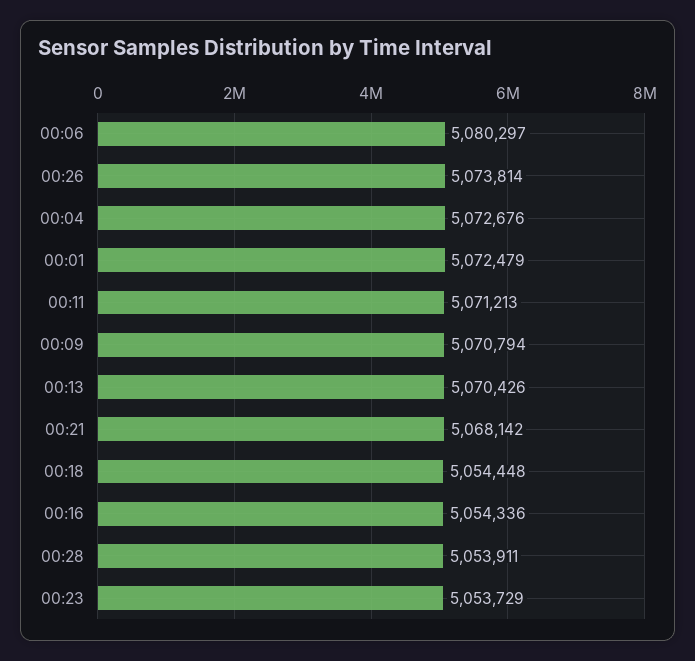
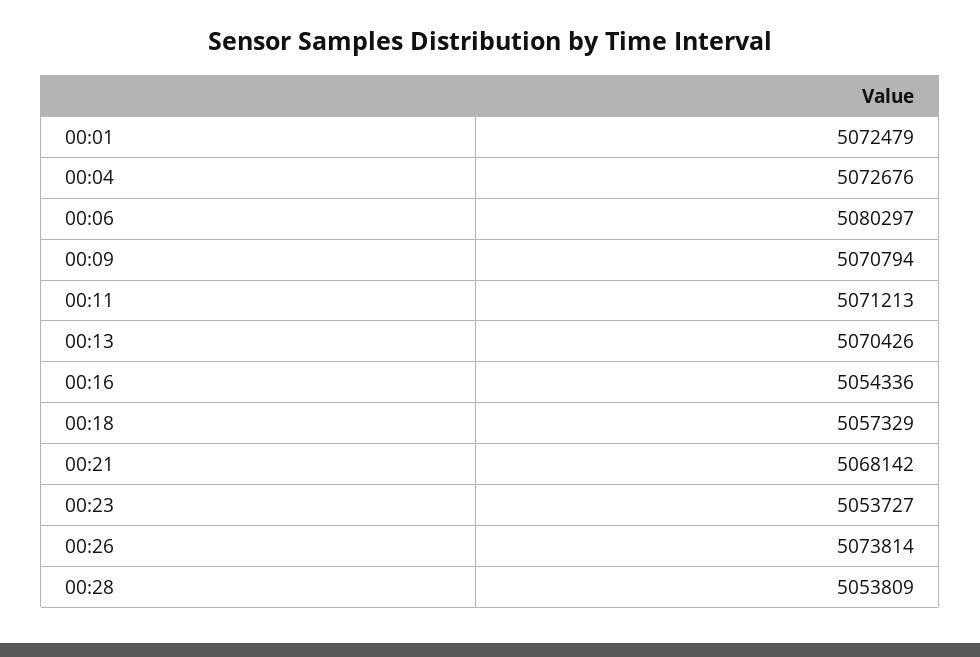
00:18: 5054448 -> 5057329
00:28: 5053911 -> 5053809
00:23: 5053729 -> 5053727

